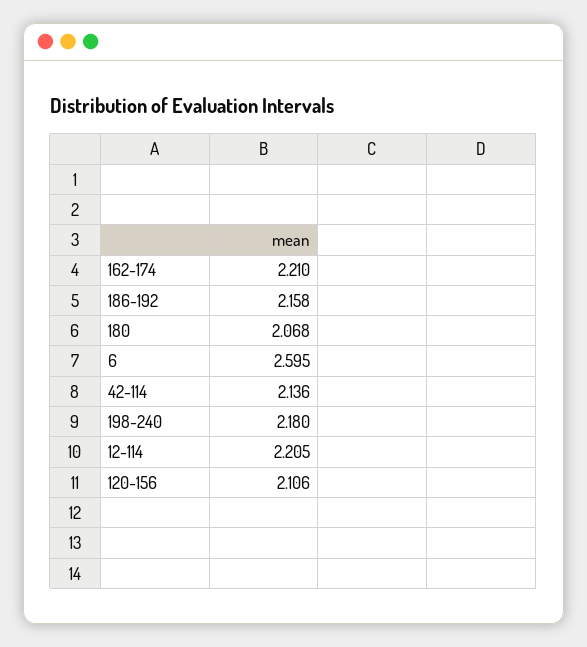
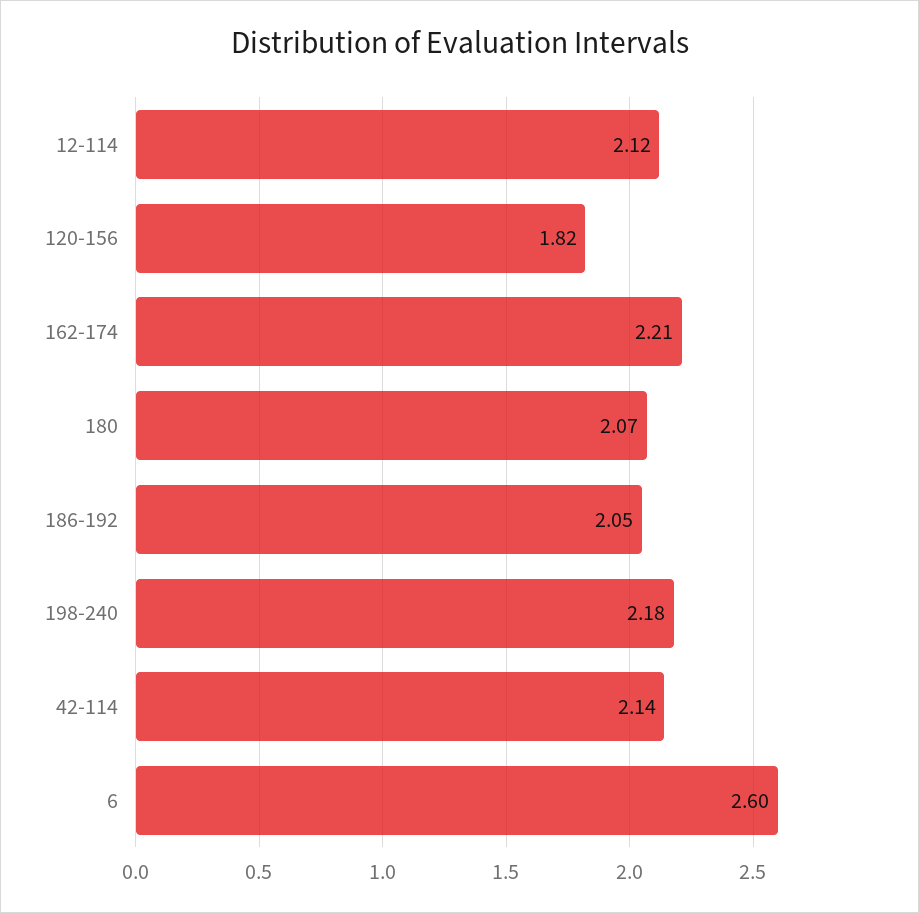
186-192: 2.158 -> 2.05
12-114: 2.205 -> 2.12
120-156: 2.106 -> 1.82

